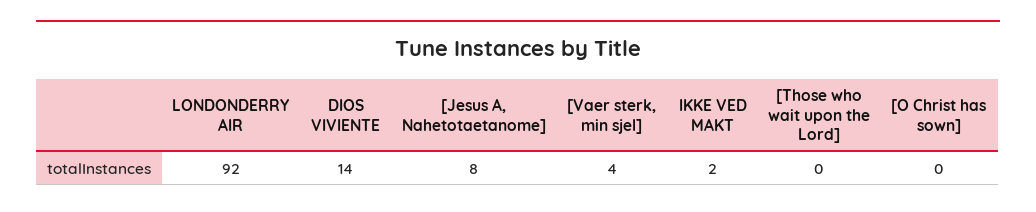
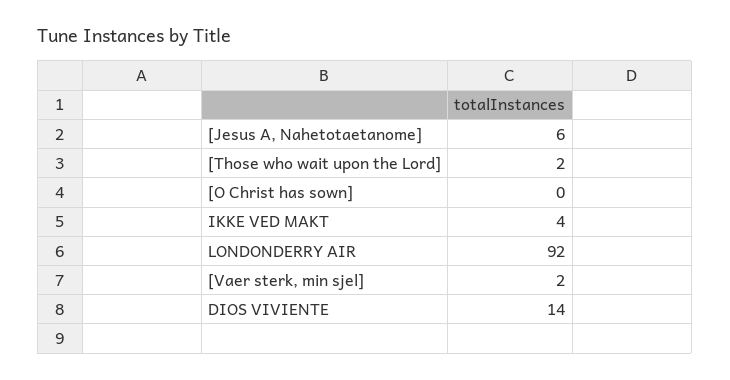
[Jesus A, Nahetotaetanome]: 8 -> 6
[Vaer sterk, min sjel]: 4 -> 2
IKKE VED MAKT: 2 -> 4
[Those who wait upon the Lord]: 0 -> 2

